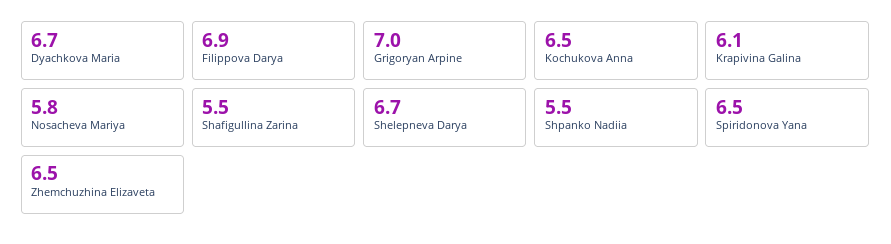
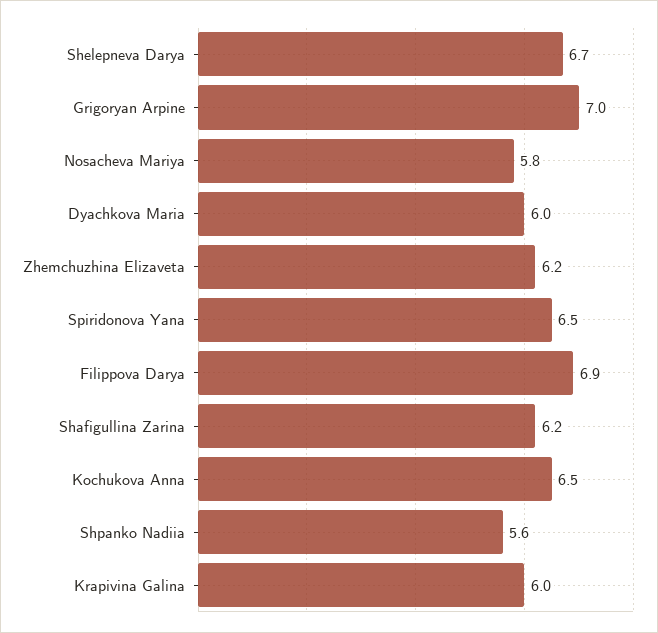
Dyachkova Maria: 6.7 -> 6
Krapivina Galina: 6.1 -> 6
Shafigullina Zarina: 5.5 -> 6.2
Shpanko Nadiia: 5.5 -> 5.6
Zhemchuzhina Elizaveta: 6.5 -> 6.2

